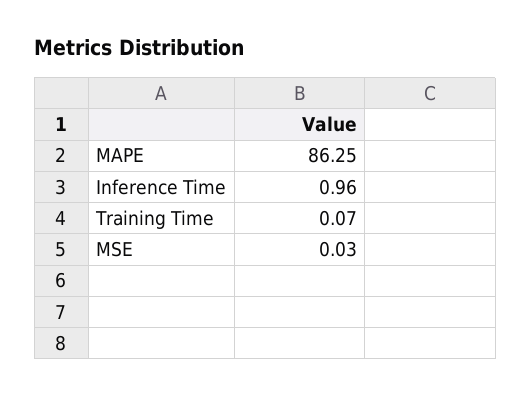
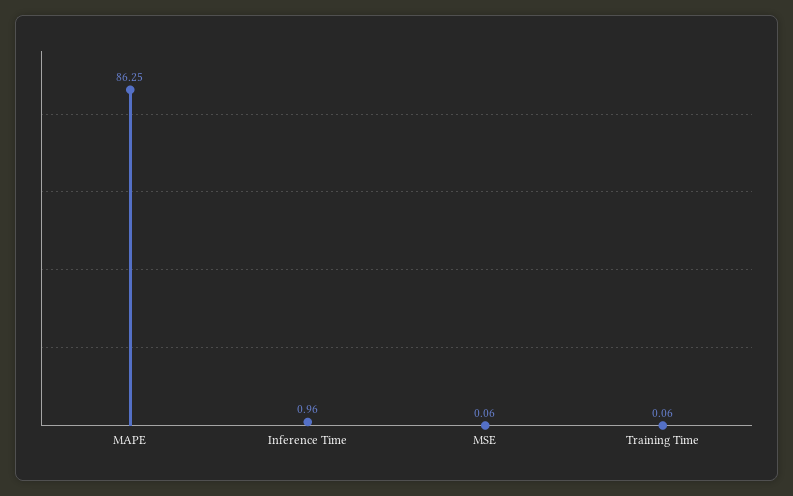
Training Time: 0.07 -> 0.06
MSE: 0.03 -> 0.06

